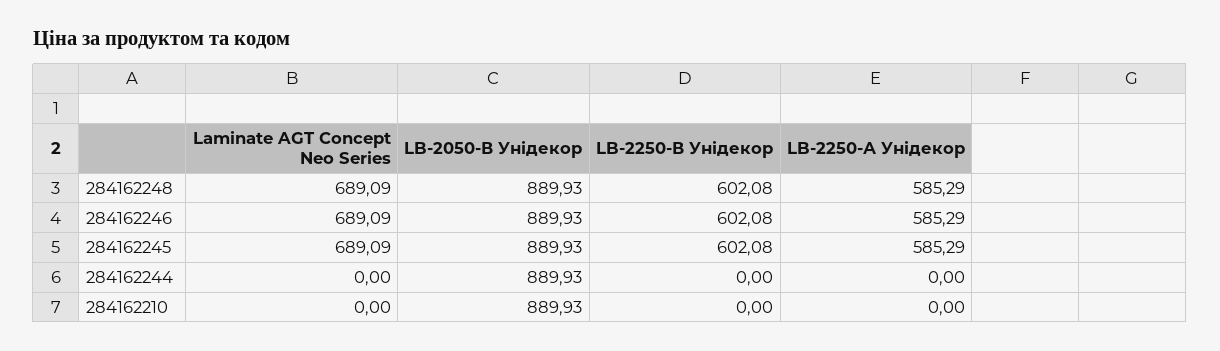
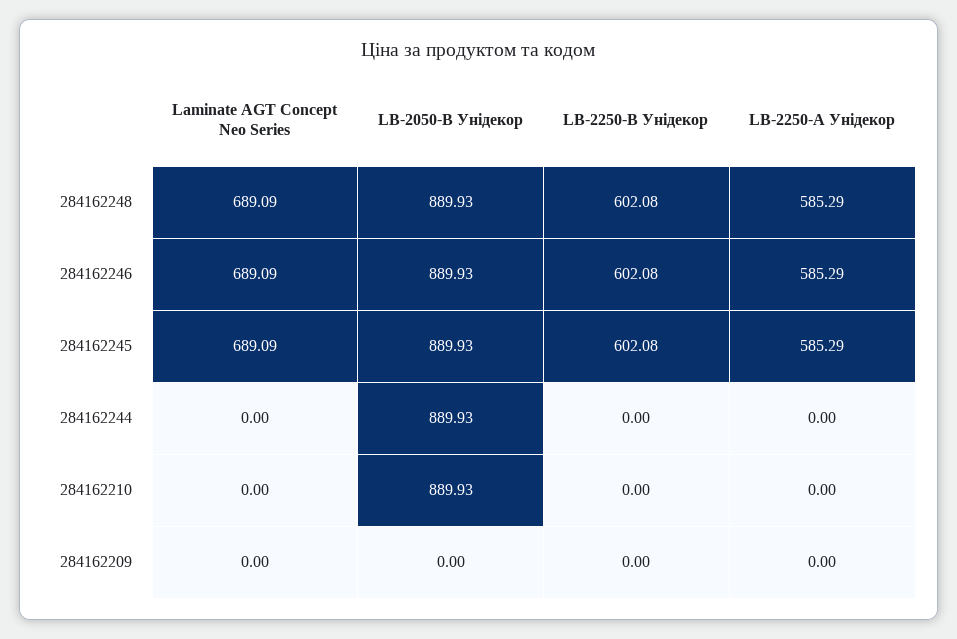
Laminate AGT Concept Neo Series, 284162209: none -> 0
LB-2050-В Унідекор, 284162209: none -> 0
LB-2250-В Унідекор, 284162209: none -> 0
LB-2250-А Унідекор, 284162209: none -> 0

